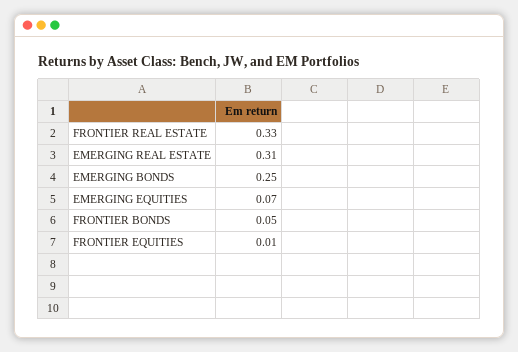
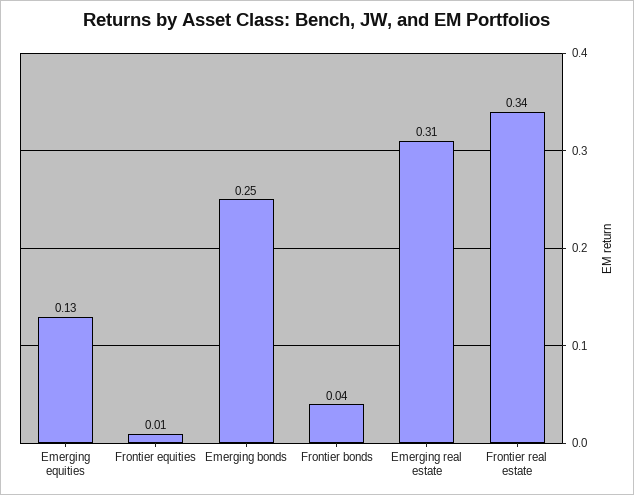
FRONTIER REAL ESTATE: 0.33 -> 0.34
EMERGING EQUITIES: 0.07 -> 0.13
FRONTIER BONDS: 0.05 -> 0.04

